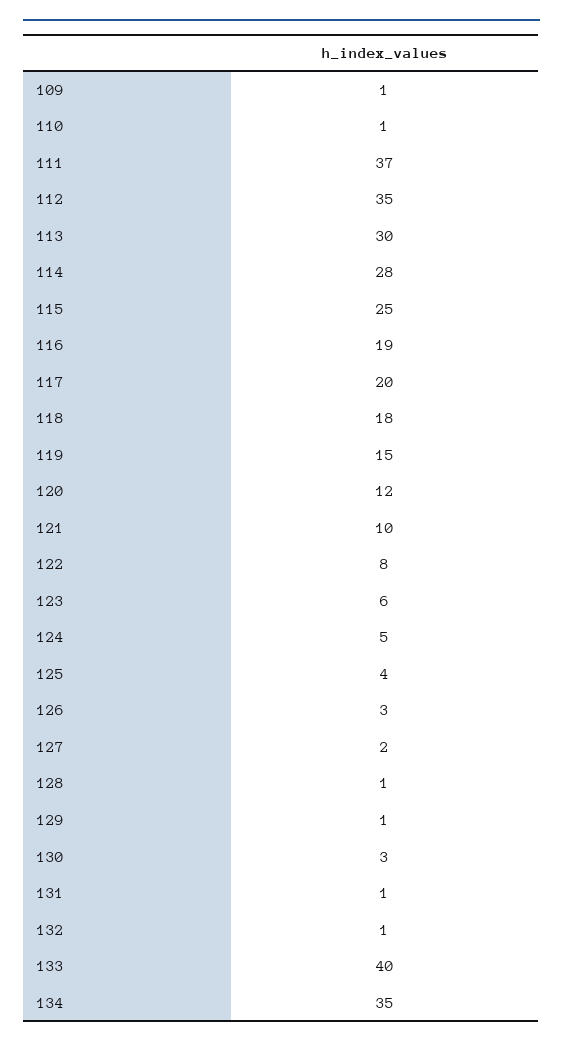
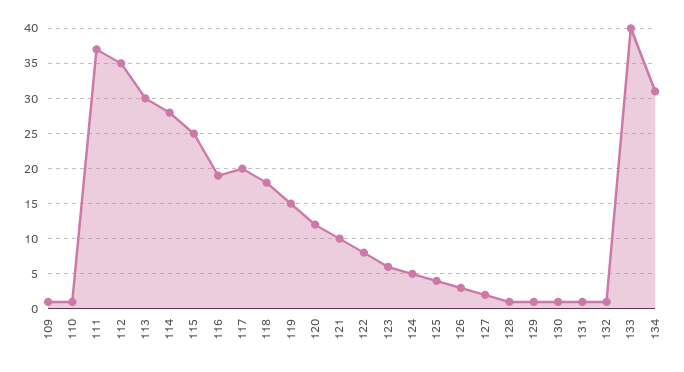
130: 3 -> 1
134: 35 -> 31

